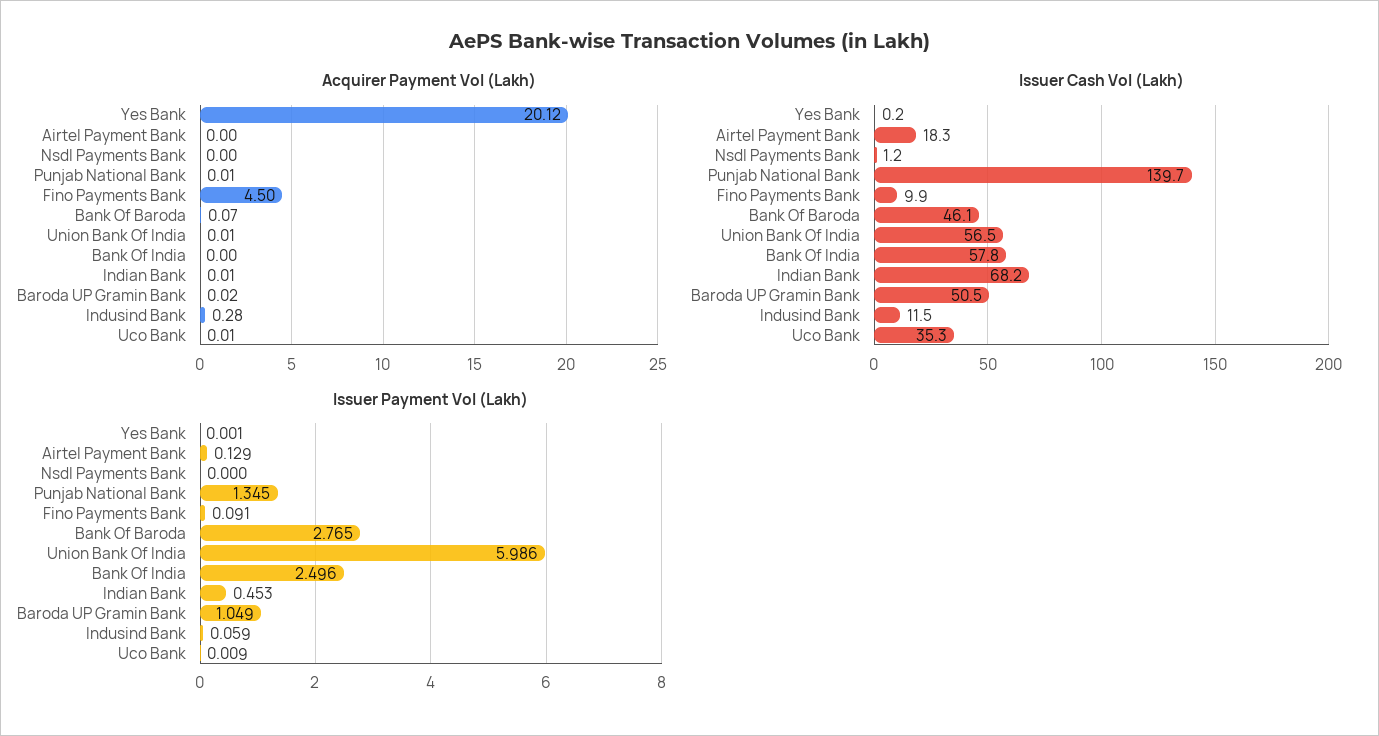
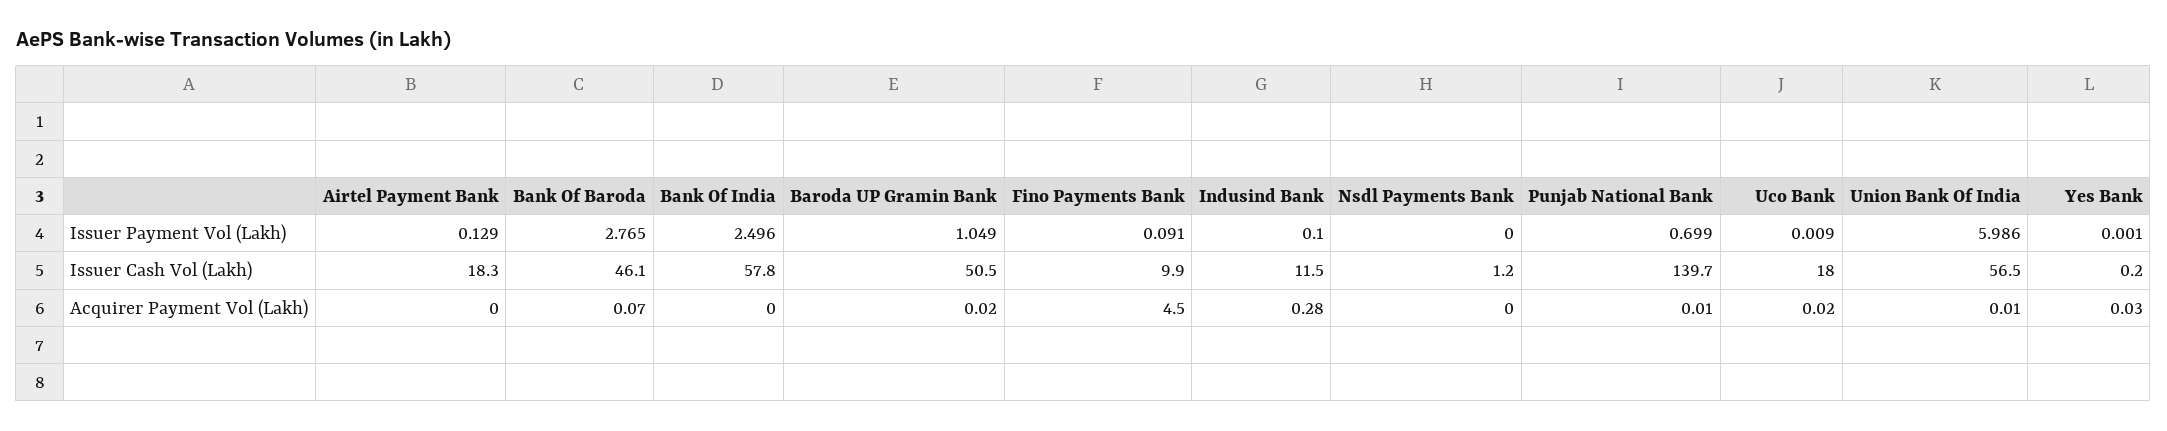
Acquirer Payment Vol (Lakh), Yes Bank: 20.12 -> 0.03
Acquirer Payment Vol (Lakh), Indian Bank: 0.01 -> none
Acquirer Payment Vol (Lakh), Uco Bank: 0.01 -> 0.02
Issuer Cash Vol (Lakh), Indian Bank: 68.2 -> none
Issuer Cash Vol (Lakh), Uco Bank: 35.3 -> 18
Issuer Payment Vol (Lakh), Punjab National Bank: 1.345 -> 0.699
Issuer Payment Vol (Lakh), Indian Bank: 0.453 -> none
Issuer Payment Vol (Lakh), Indusind Bank: 0.059 -> 0.1

